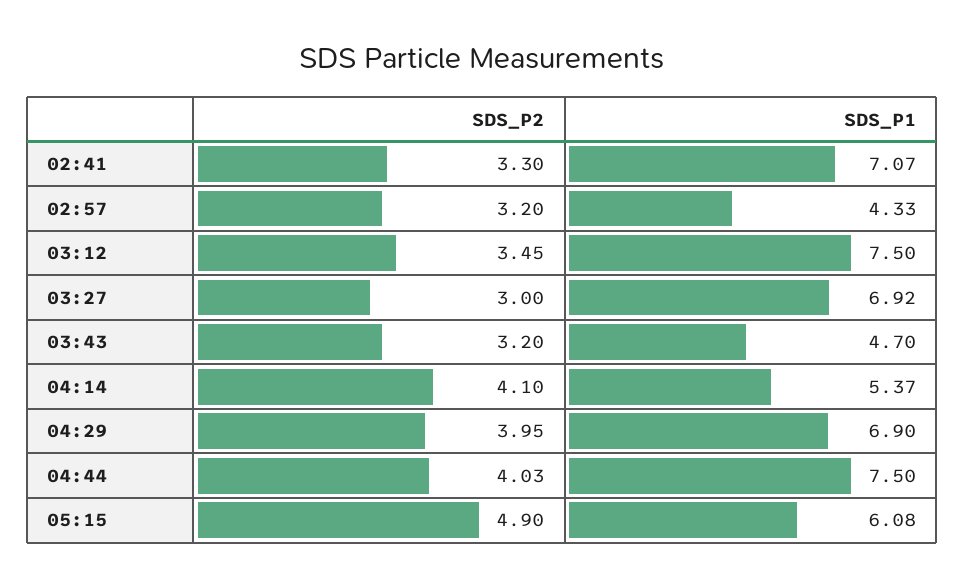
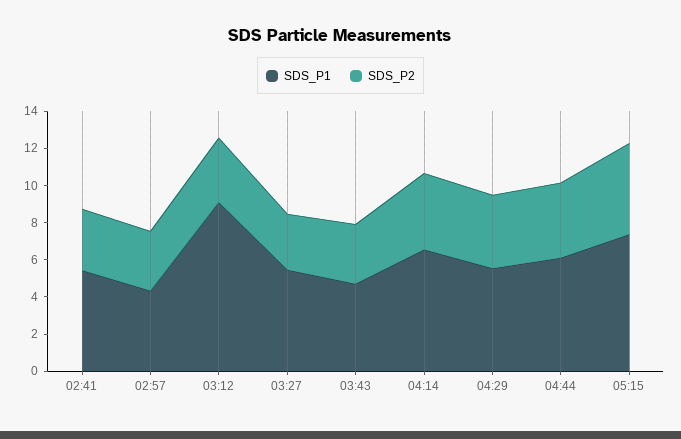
SDS_P1, 02:41: 7.07 -> 5.5
SDS_P1, 03:12: 7.5 -> 9
SDS_P1, 03:27: 6.92 -> 5.5
SDS_P1, 04:14: 5.37 -> 6.5
SDS_P1, 04:29: 6.9 -> 5.5
SDS_P1, 04:44: 7.5 -> 6
SDS_P1, 05:15: 6.08 -> 7.5

